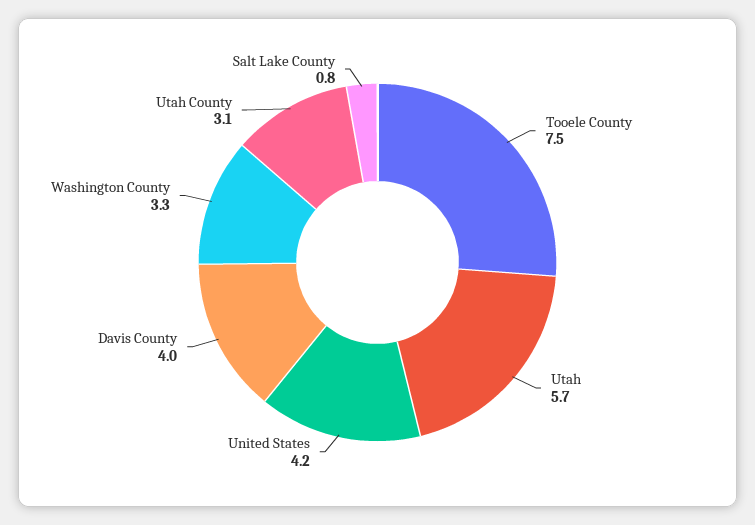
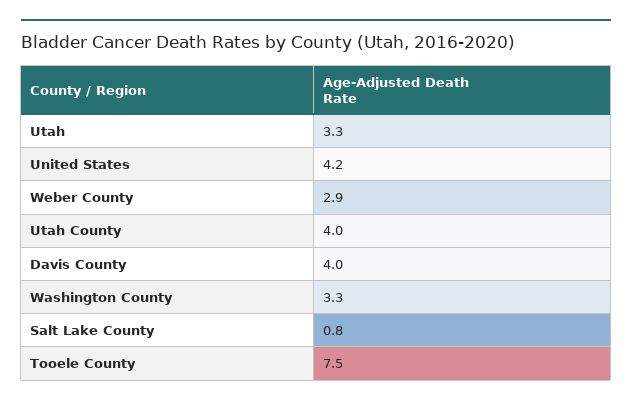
Utah: 5.7 -> 3.3
Utah County: 3.1 -> 4
Weber County: none -> 2.9

